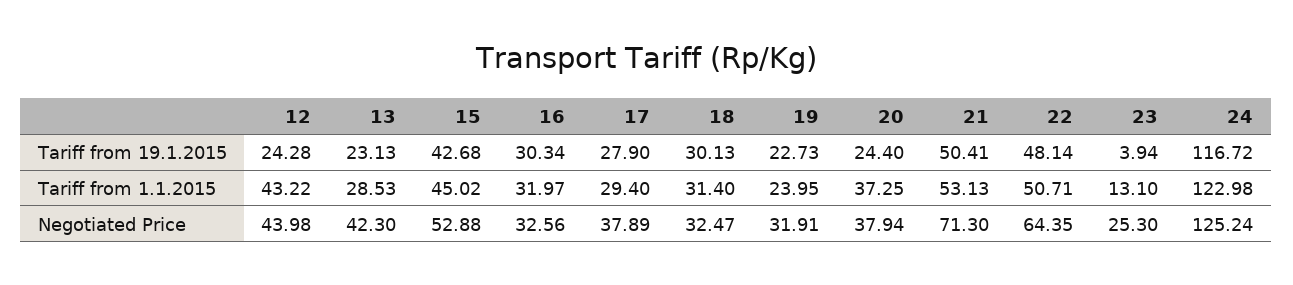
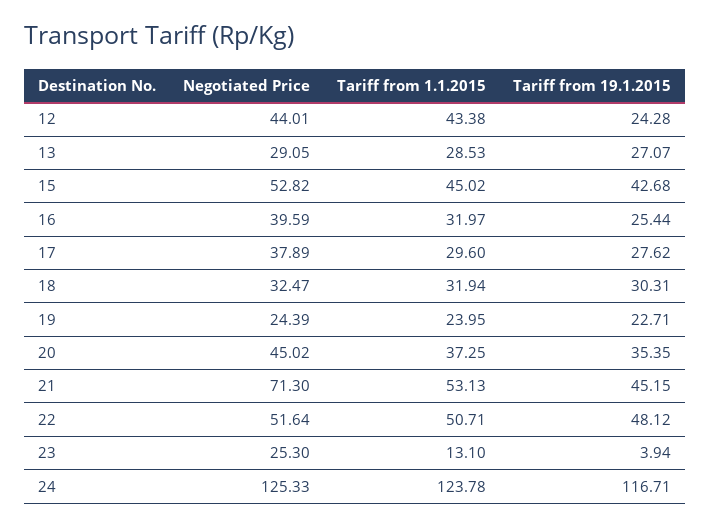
13, Tariff from 19.1.2015: 23.13 -> 27.07
16, Tariff from 19.1.2015: 30.34 -> 25.44
17, Tariff from 19.1.2015: 27.9 -> 27.62
18, Tariff from 19.1.2015: 30.13 -> 30.31
19, Tariff from 19.1.2015: 22.73 -> 22.71
20, Tariff from 19.1.2015: 24.4 -> 35.35
21, Tariff from 19.1.2015: 50.41 -> 45.15
22, Tariff from 19.1.2015: 48.14 -> 48.12
24, Tariff from 19.1.2015: 116.72 -> 116.71
12, Tariff from 1.1.2015: 43.22 -> 43.38
17, Tariff from 1.1.2015: 29.4 -> 29.6
18, Tariff from 1.1.2015: 31.4 -> 31.94
24, Tariff from 1.1.2015: 122.98 -> 123.78
12, Negotiated Price: 43.98 -> 44.01
13, Negotiated Price: 42.3 -> 29.05
15, Negotiated Price: 52.88 -> 52.82
16, Negotiated Price: 32.56 -> 39.59
19, Negotiated Price: 31.91 -> 24.39
20, Negotiated Price: 37.94 -> 45.02
22, Negotiated Price: 64.35 -> 51.64
24, Negotiated Price: 125.24 -> 125.33

